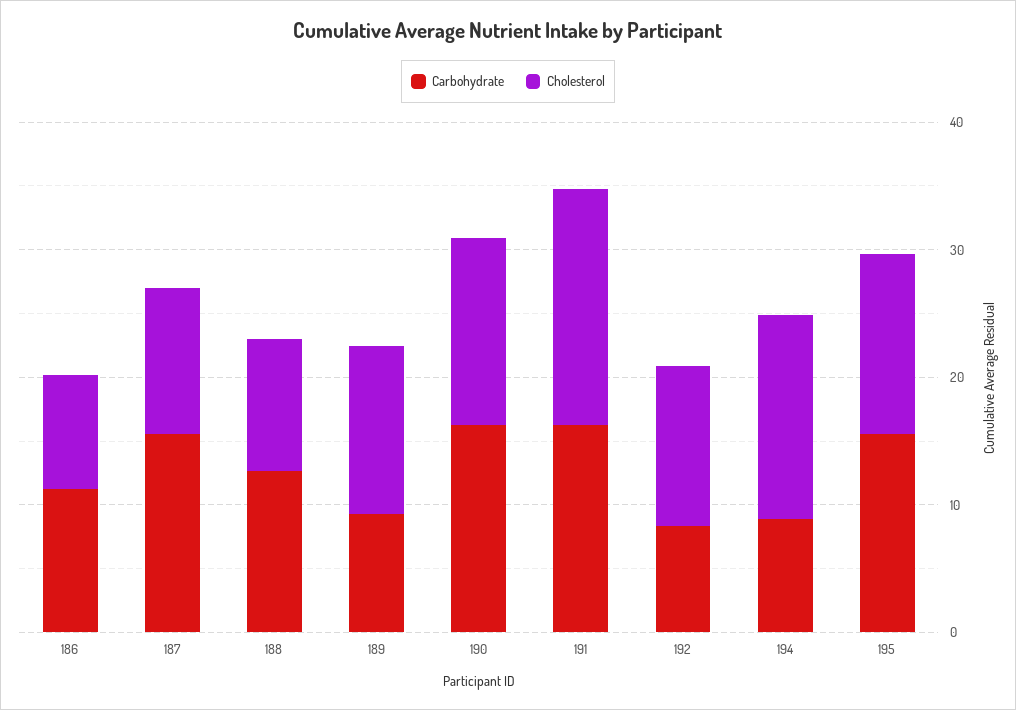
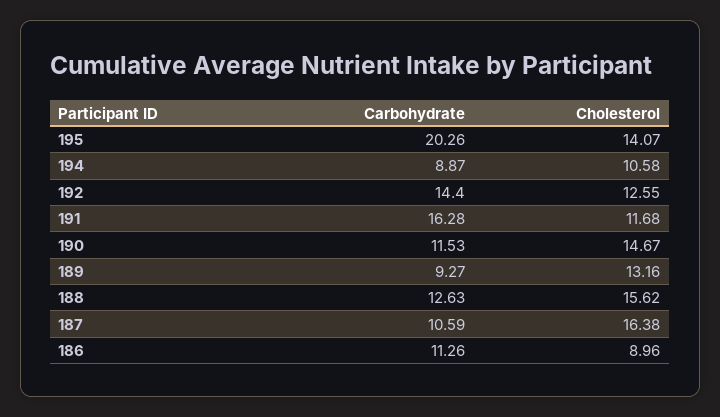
Carbohydrate, 187: 16 -> 10.59
Cholesterol, 187: 12 -> 16.38
Cholesterol, 188: 10 -> 15.62
Carbohydrate, 190: 16 -> 11.53
Cholesterol, 191: 18 -> 11.68
Carbohydrate, 192: 8 -> 14.4
Cholesterol, 194: 16 -> 10.58
Carbohydrate, 195: 16 -> 20.26

